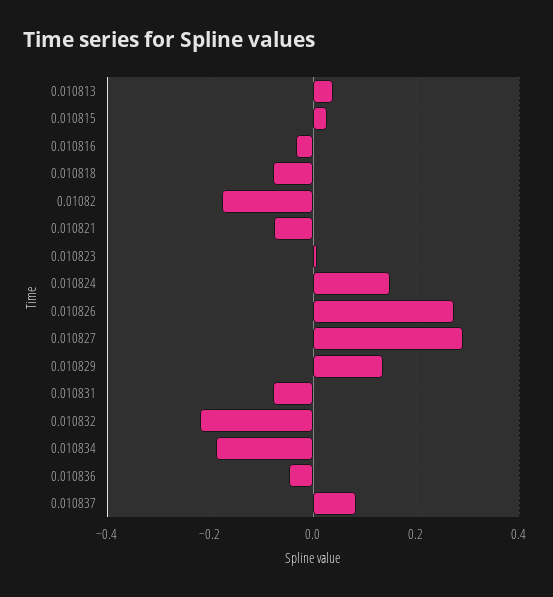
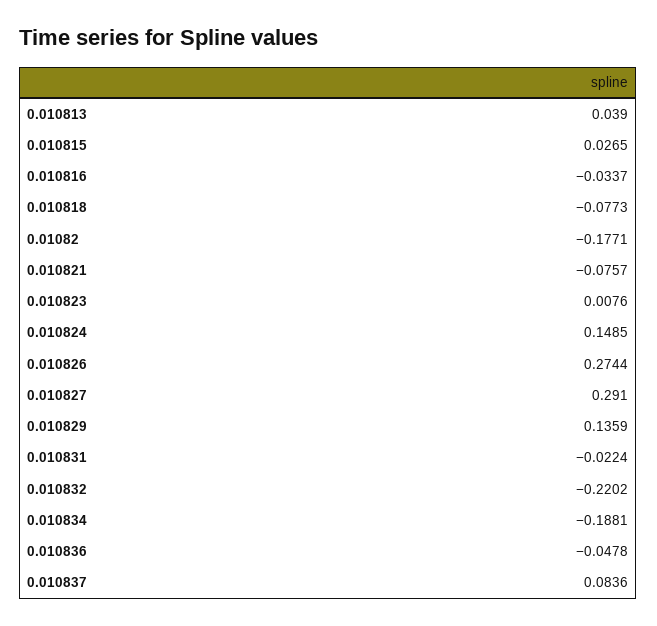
0.010831: -0.08 -> -0.0224

